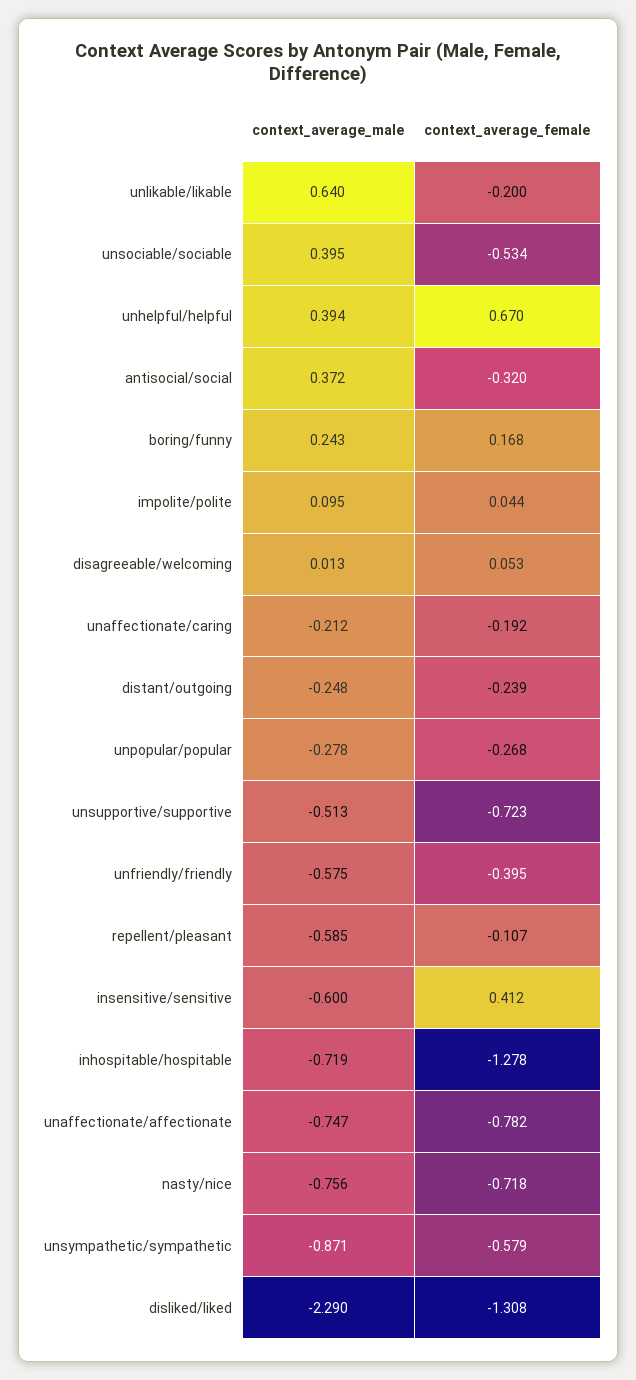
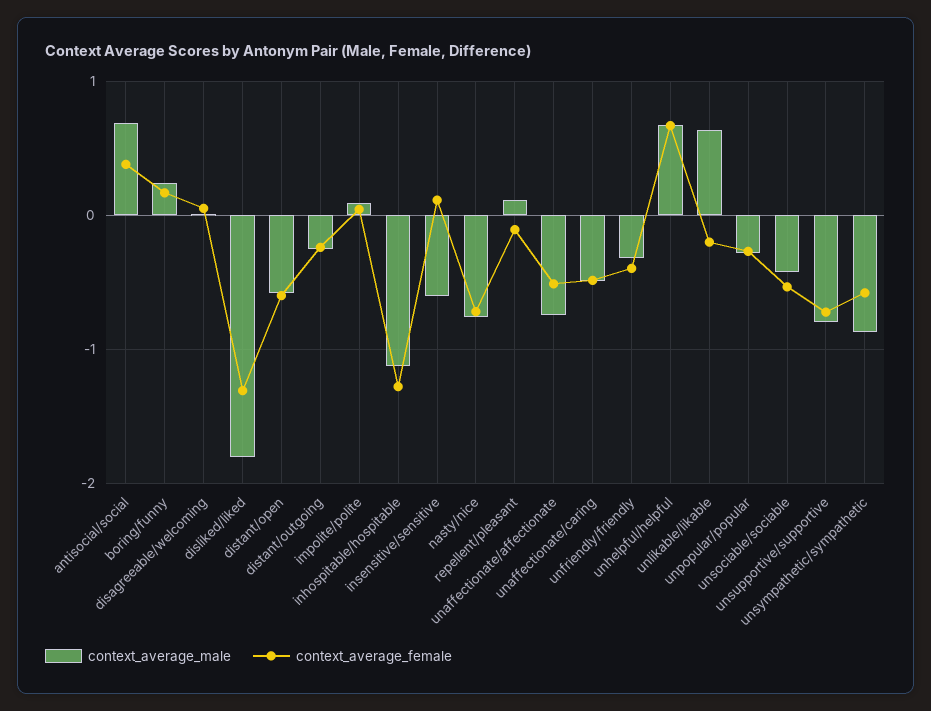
context_average_male, unsociable/sociable: 0.395 -> -0.4
context_average_male, unhelpful/helpful: 0.394 -> 0.7
context_average_male, antisocial/social: 0.372 -> 0.7
context_average_female, antisocial/social: -0.32 -> 0.4
context_average_male, unaffectionate/caring: -0.212 -> -0.5
context_average_female, unaffectionate/caring: -0.192 -> -0.5
context_average_male, unsupportive/supportive: -0.513 -> -0.8
context_average_male, unfriendly/friendly: -0.575 -> -0.3
context_average_male, repellent/pleasant: -0.585 -> 0.1
context_average_female, insensitive/sensitive: 0.412 -> 0.1
context_average_male, inhospitable/hospitable: -0.719 -> -1.1
context_average_female, unaffectionate/affectionate: -0.782 -> -0.5
context_average_male, disliked/liked: -2.29 -> -1.8
context_average_male, distant/open: none -> -0.6
context_average_female, distant/open: none -> -0.6

